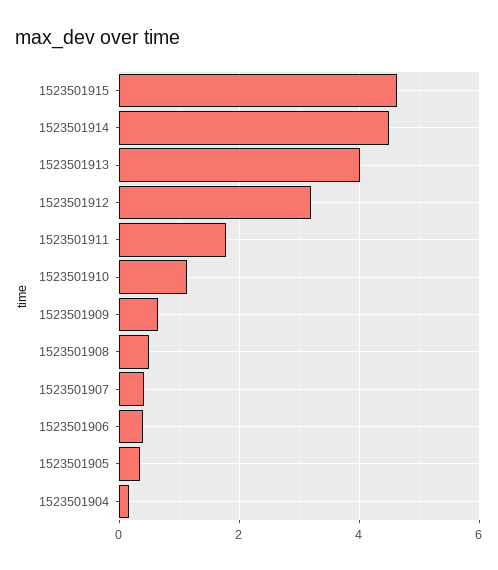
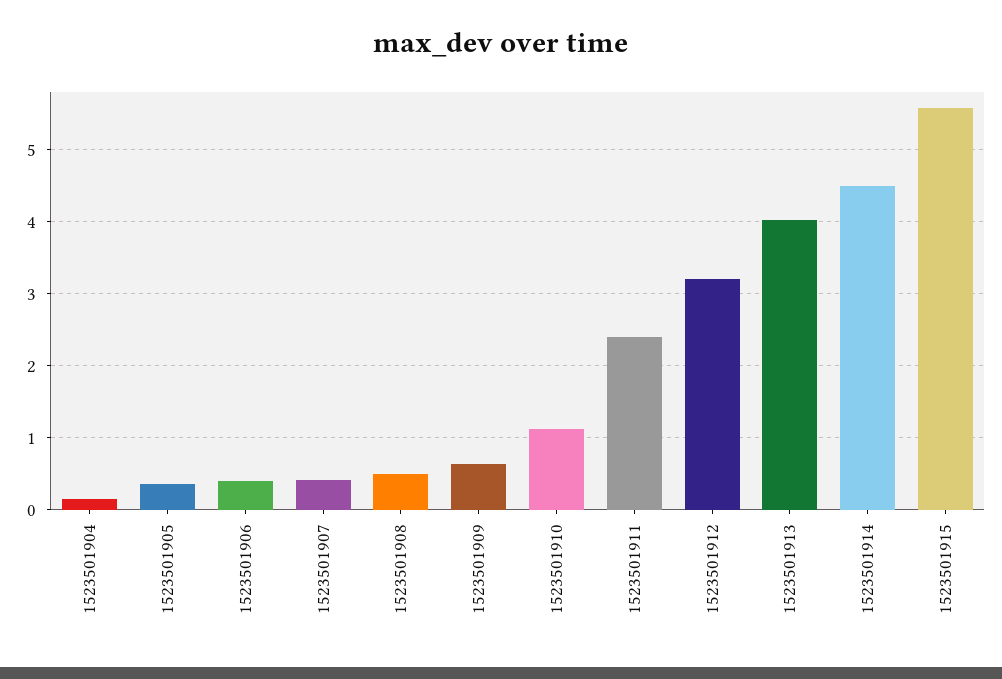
1523501915: 4.6 -> 5.6
1523501911: 1.8 -> 2.4

